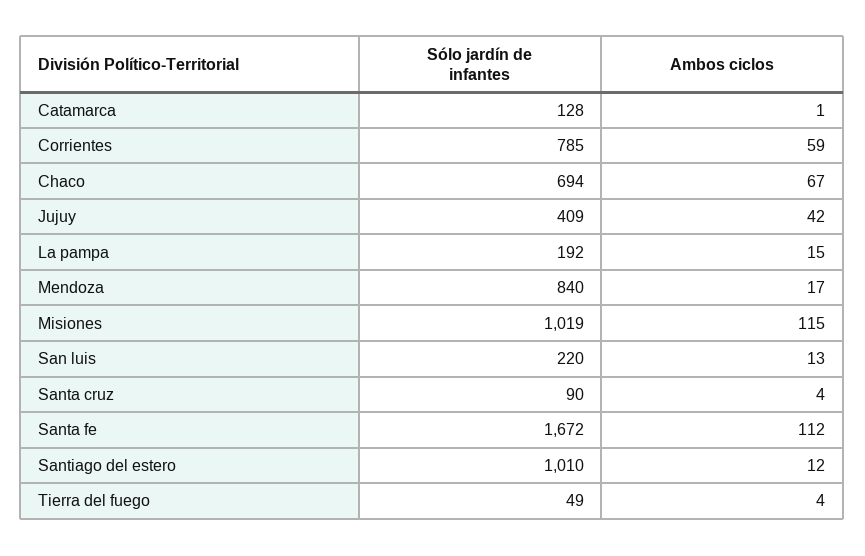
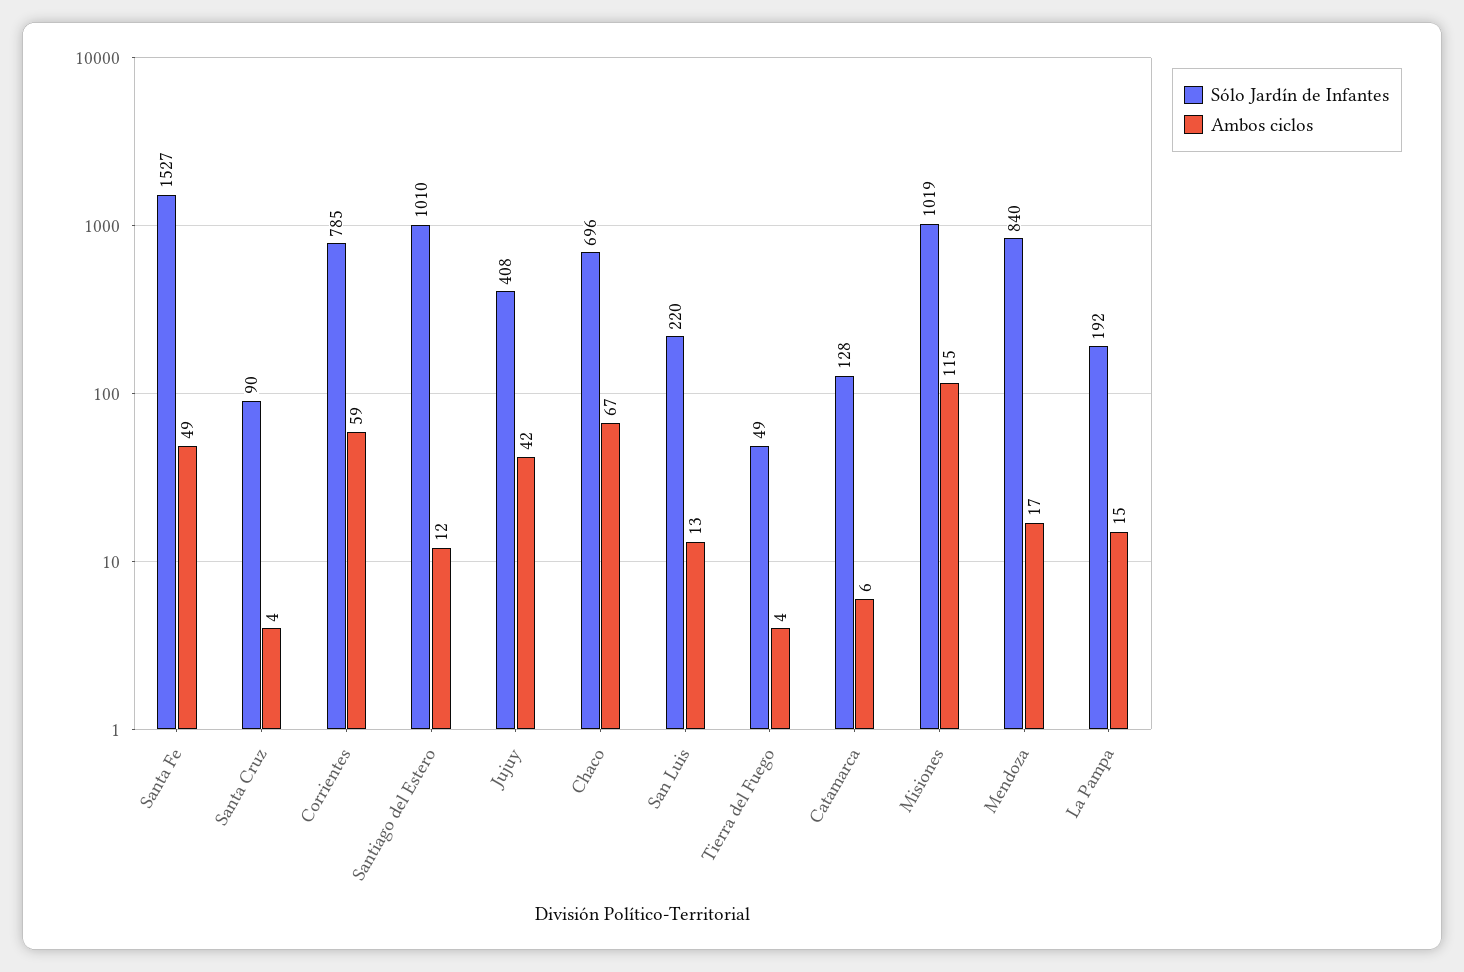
Ambos ciclos, Catamarca: 1 -> 6
Sólo jardín de infantes, Chaco: 694 -> 696
Sólo jardín de infantes, Jujuy: 409 -> 408
Sólo jardín de infantes, Santa fe: 1672 -> 1527
Ambos ciclos, Santa fe: 112 -> 49

